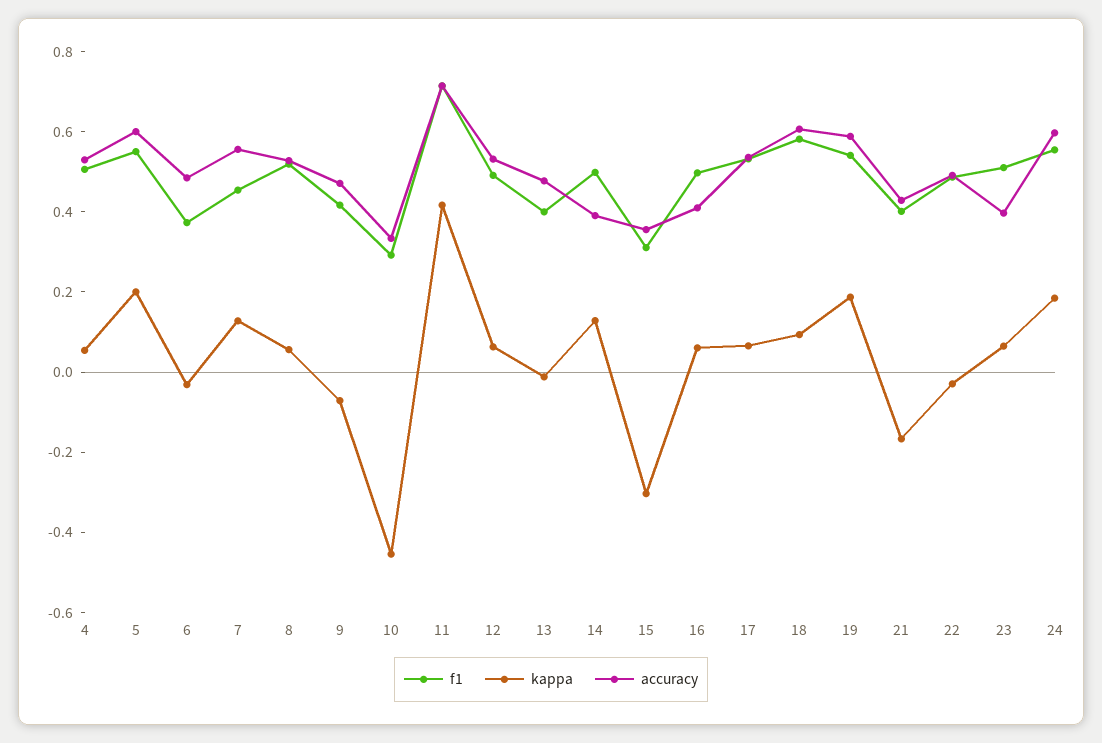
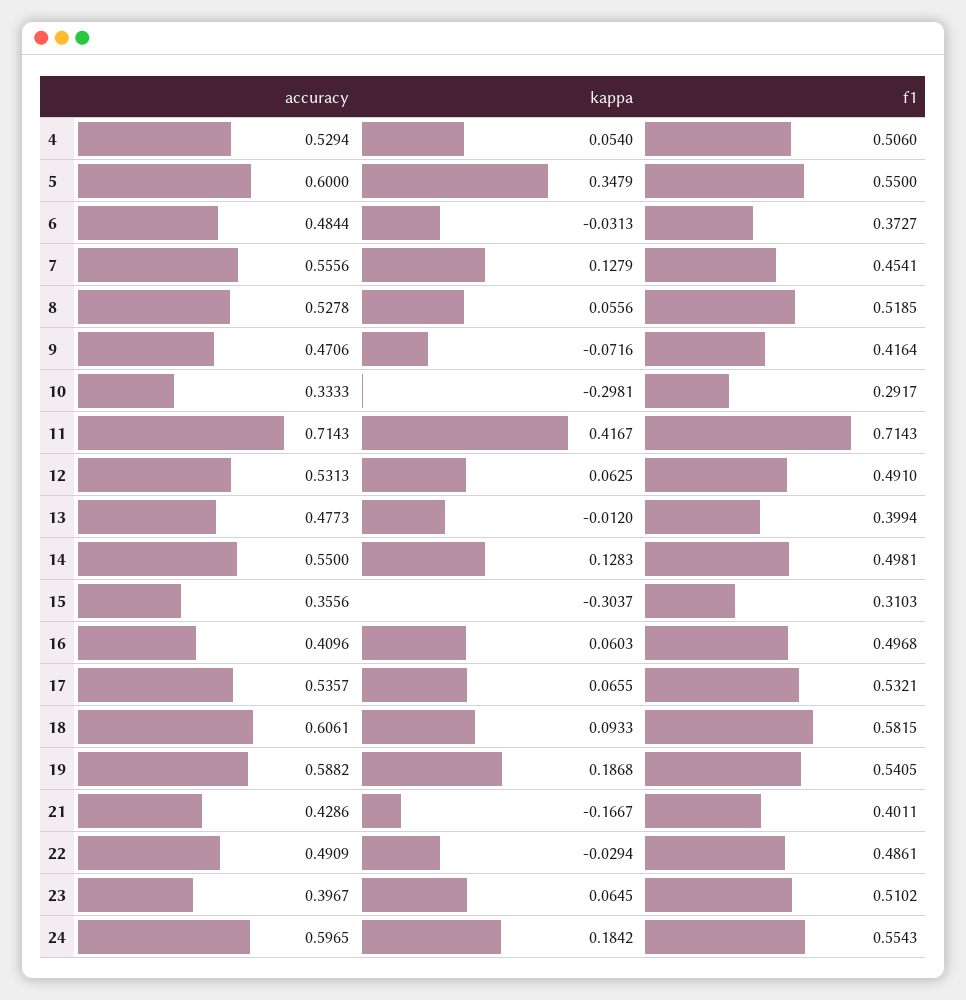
kappa, 5: 0.2 -> 0.3479
kappa, 10: -0.45 -> -0.2981
accuracy, 14: 0.4 -> 0.55

